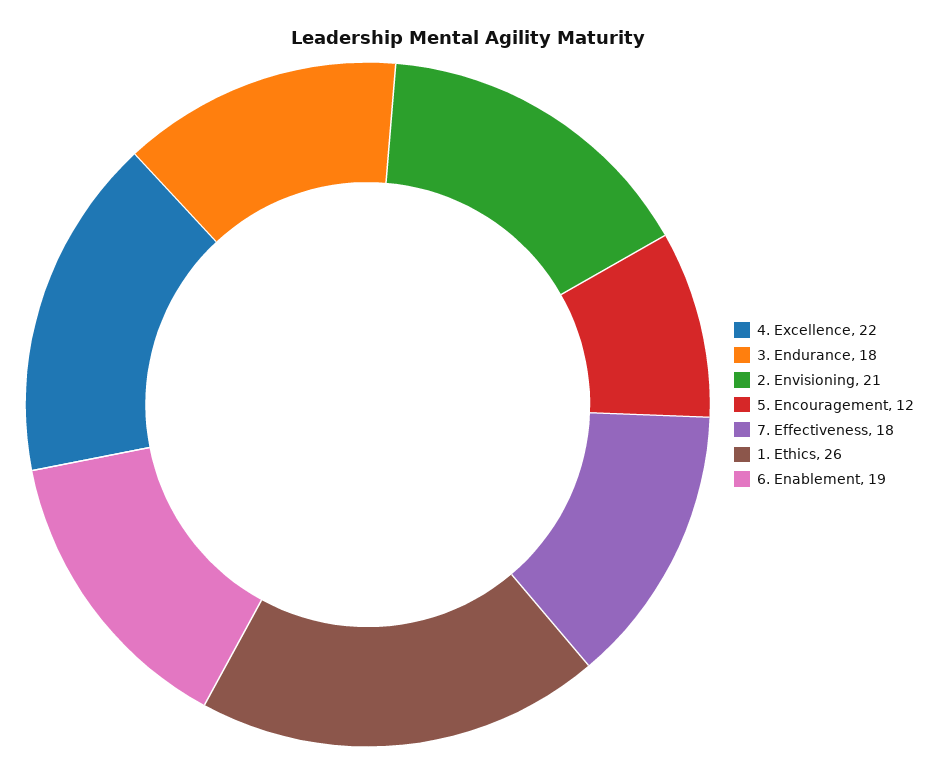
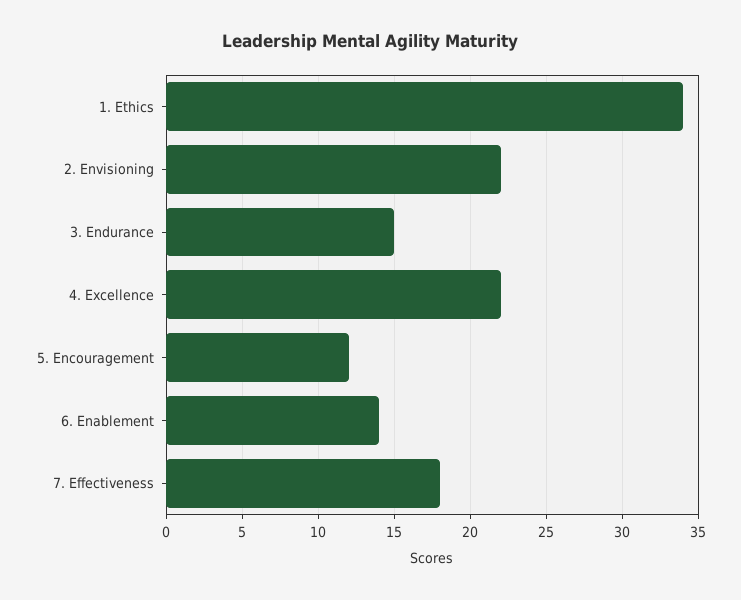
3. Endurance: 18 -> 15
2. Envisioning: 21 -> 22
1. Ethics: 26 -> 34
6. Enablement: 19 -> 14

